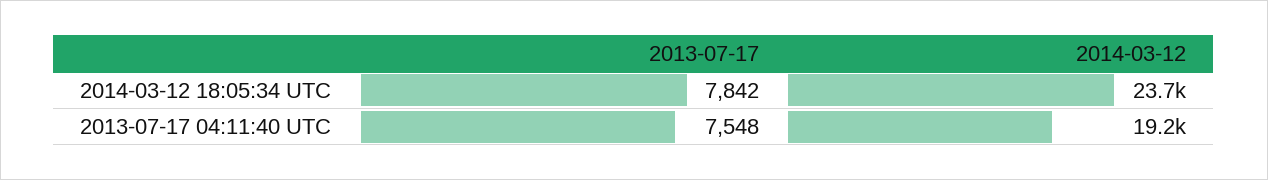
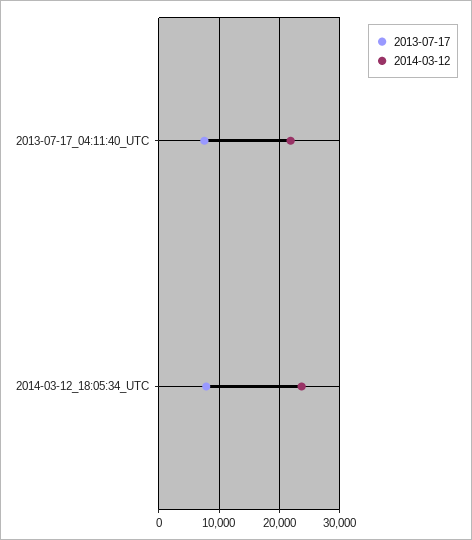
2014-03-12, 2013-07-17 04:11:40 UTC: 19200 -> 22000

